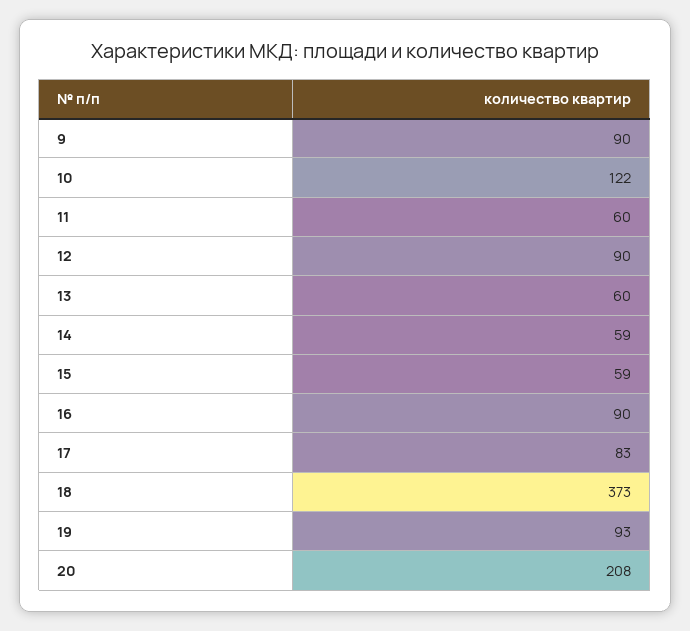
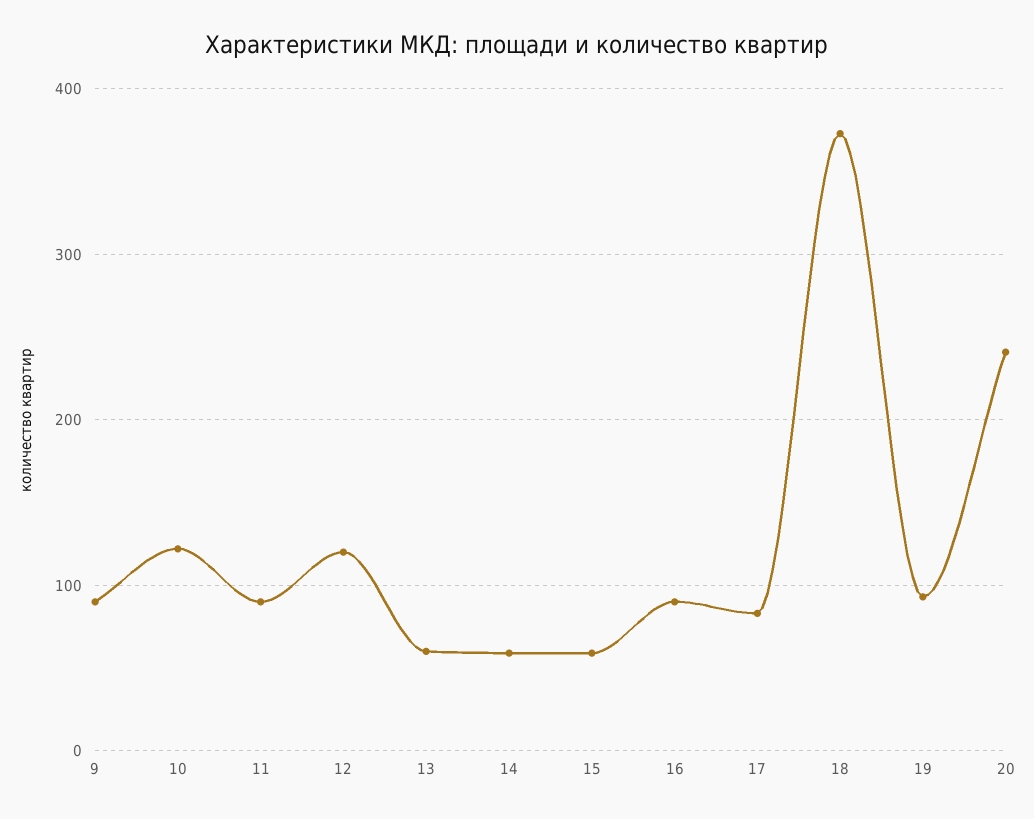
11: 60 -> 90
12: 90 -> 120
20: 208 -> 240

